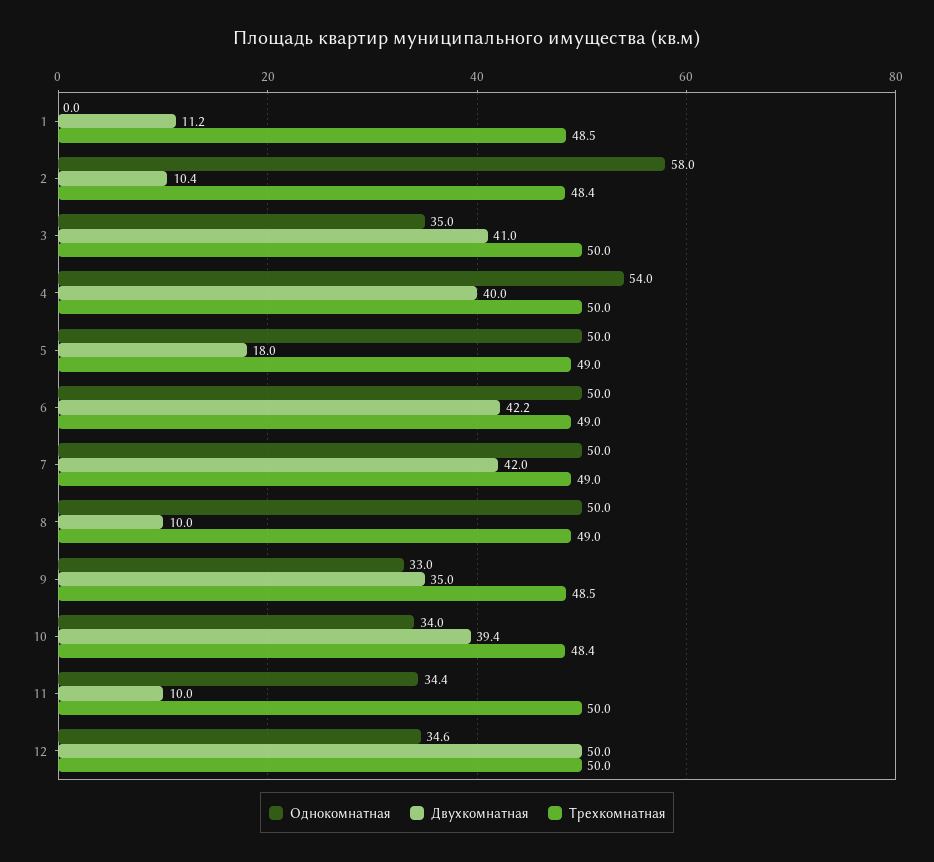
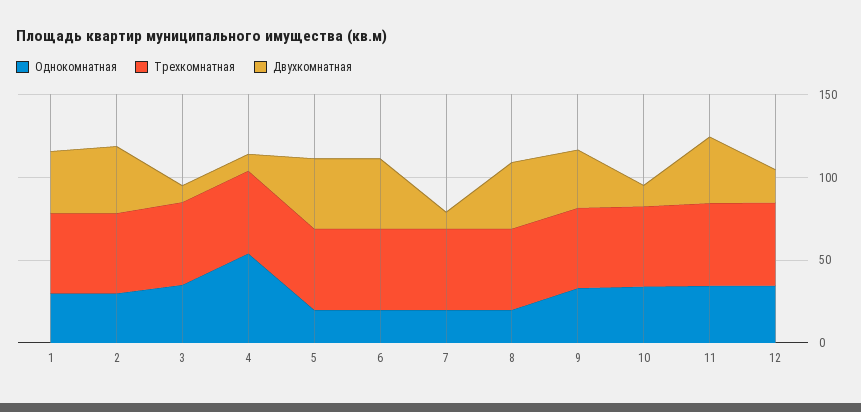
Однокомнатная, 1: 0 -> 30
Двухкомнатная, 1: 11.2 -> 40
Однокомнатная, 2: 58 -> 30
Двухкомнатная, 2: 10.4 -> 40
Двухкомнатная, 3: 41 -> 10
Двухкомнатная, 4: 40 -> 10
Однокомнатная, 5: 50 -> 20
Двухкомнатная, 5: 18 -> 40
Однокомнатная, 6: 50 -> 20
Однокомнатная, 7: 50 -> 20
Двухкомнатная, 7: 42 -> 10
Однокомнатная, 8: 50 -> 20
Двухкомнатная, 8: 10 -> 40
Двухкомнатная, 10: 39.4 -> 10
Двухкомнатная, 11: 10 -> 40
Двухкомнатная, 12: 50 -> 20

